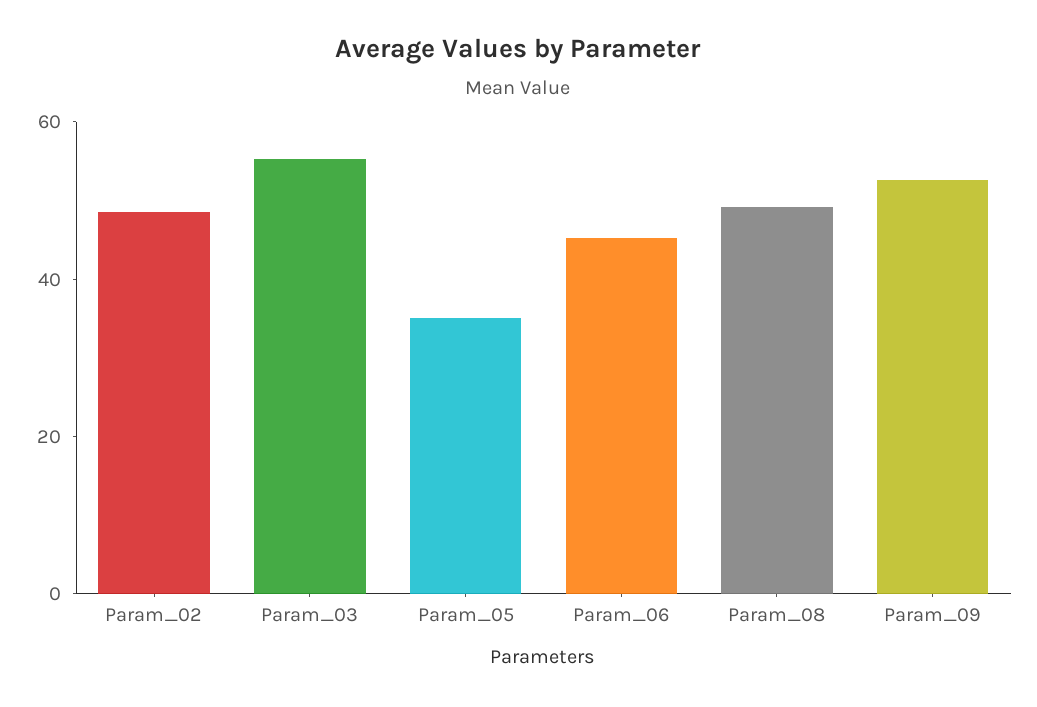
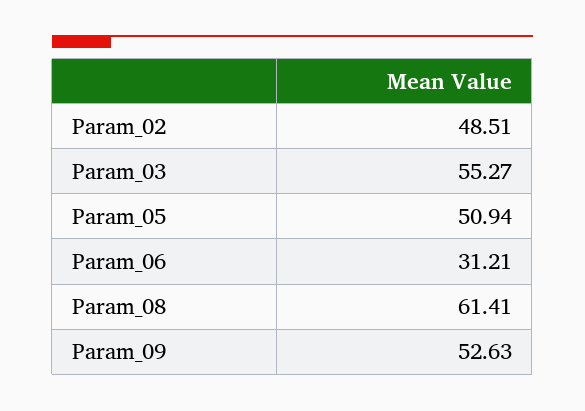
Param_05: 35 -> 50.94
Param_06: 45 -> 31.21
Param_08: 50 -> 61.41

